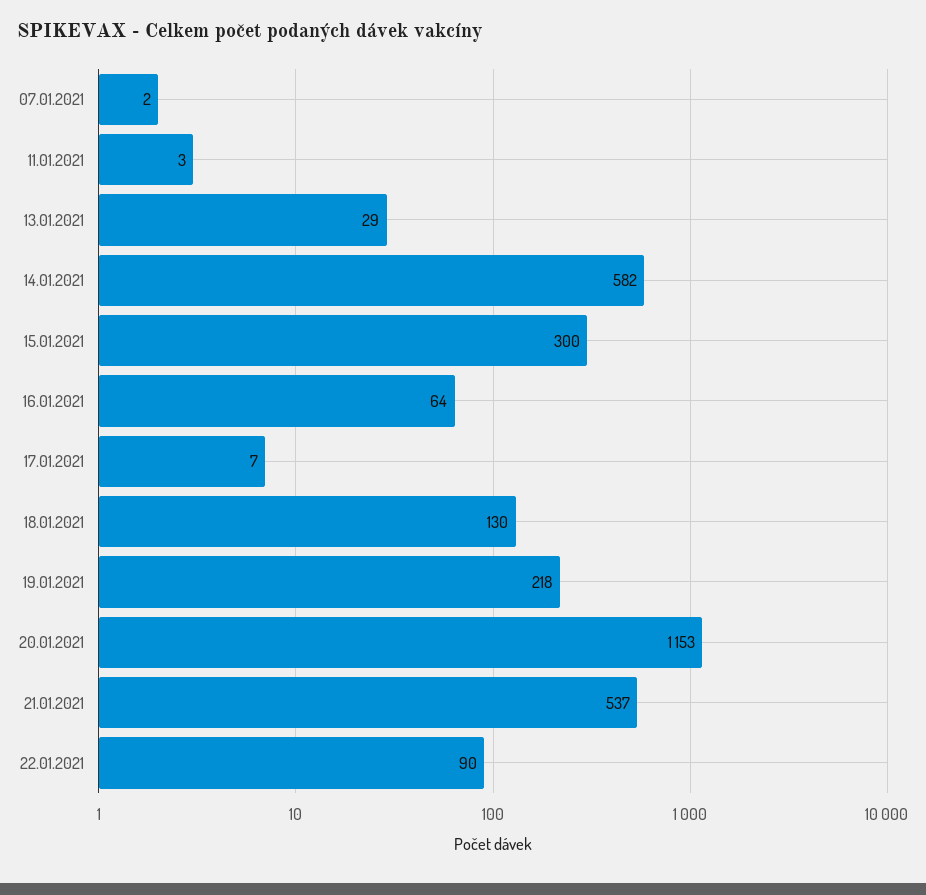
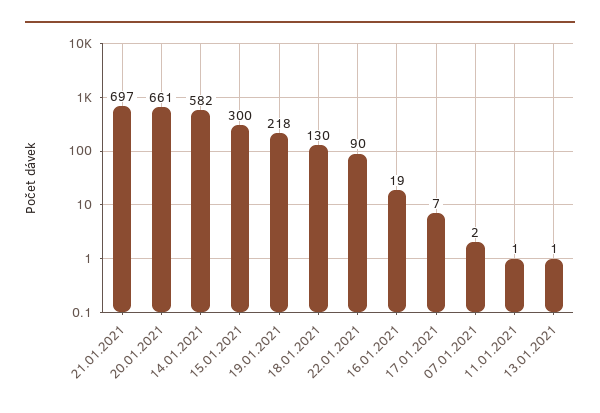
11.01.2021: 3 -> 1
13.01.2021: 29 -> 1
16.01.2021: 64 -> 19
20.01.2021: 1153 -> 661
21.01.2021: 537 -> 697

